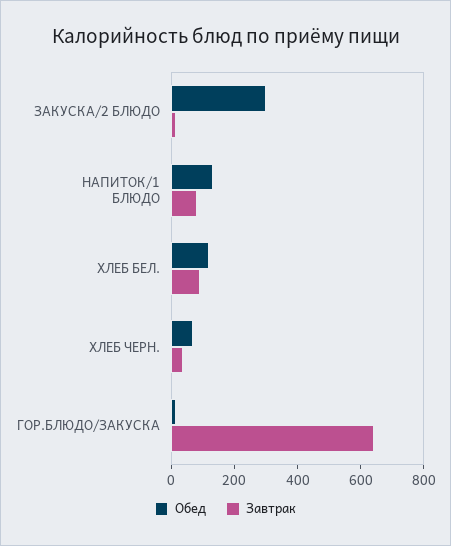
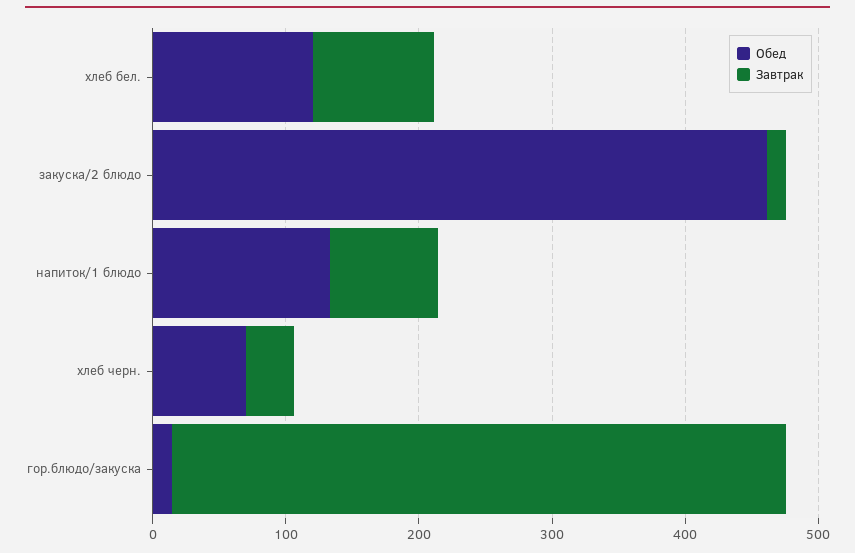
Обед, ЗАКУСКА/2 БЛЮДО: 300 -> 460
Завтрак, ГОР.БЛЮДО/ЗАКУСКА: 650 -> 460

